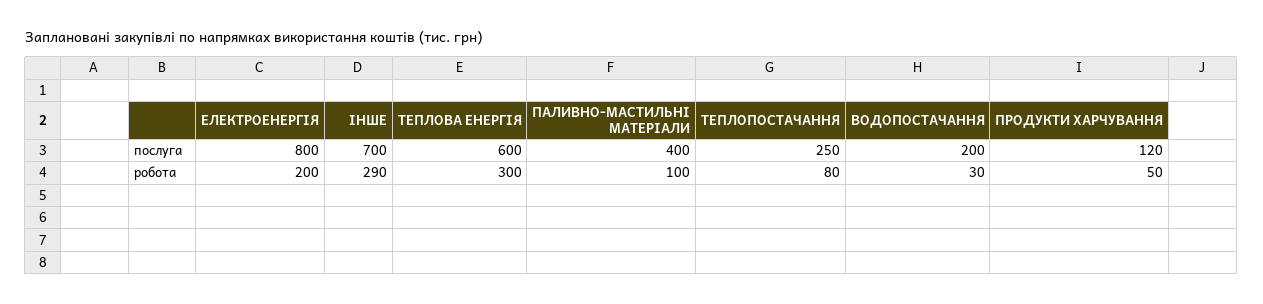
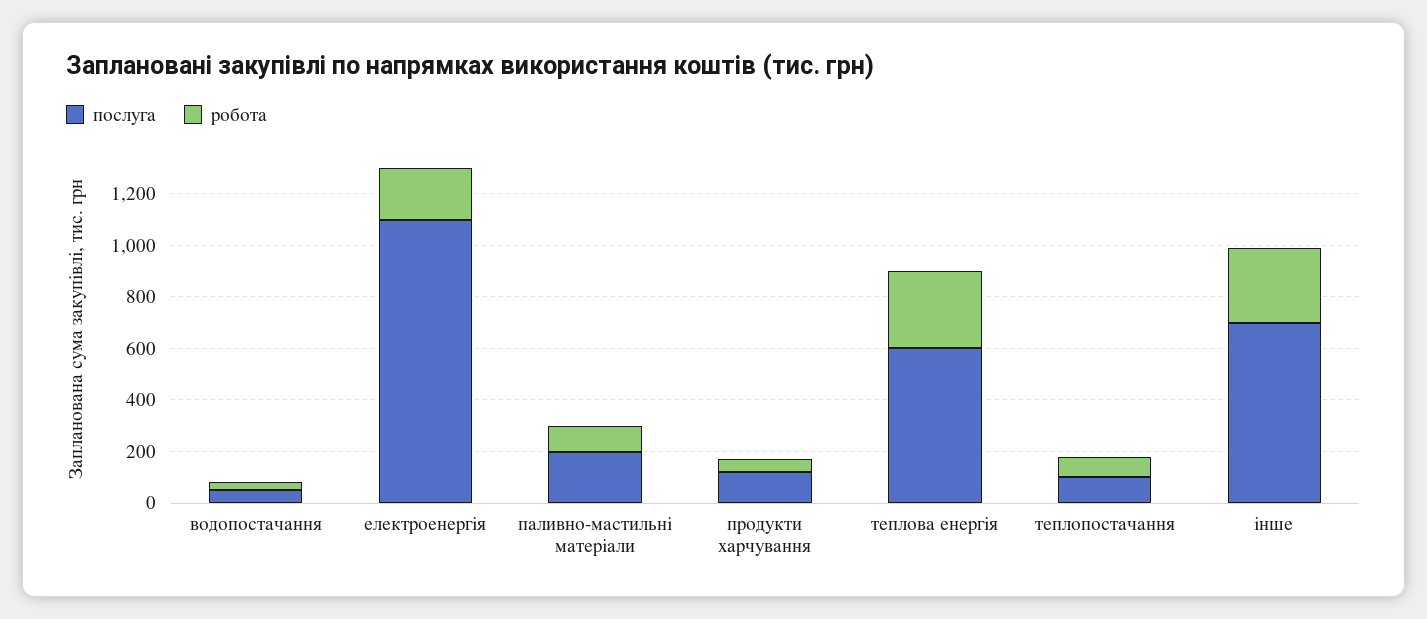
послуга, ЕЛЕКТРОЕНЕРГІЯ: 800 -> 1100
послуга, ПАЛИВНО-МАСТИЛЬНІ МАТЕРІАЛИ: 400 -> 200
послуга, ТЕПЛОПОСТАЧАННЯ: 250 -> 100
послуга, ВОДОПОСТАЧАННЯ: 200 -> 50

